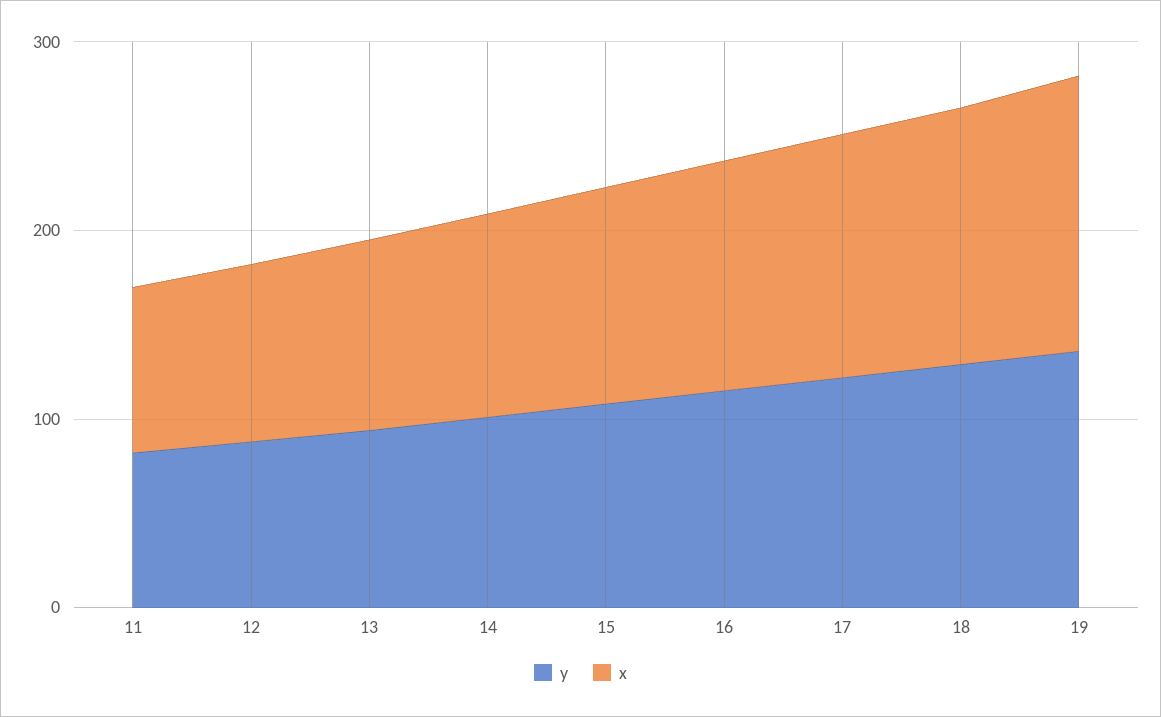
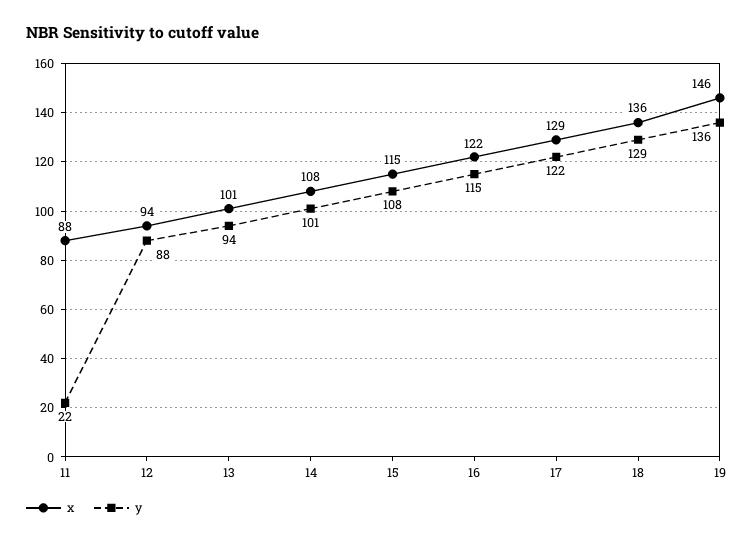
y, 11: 80 -> 22

